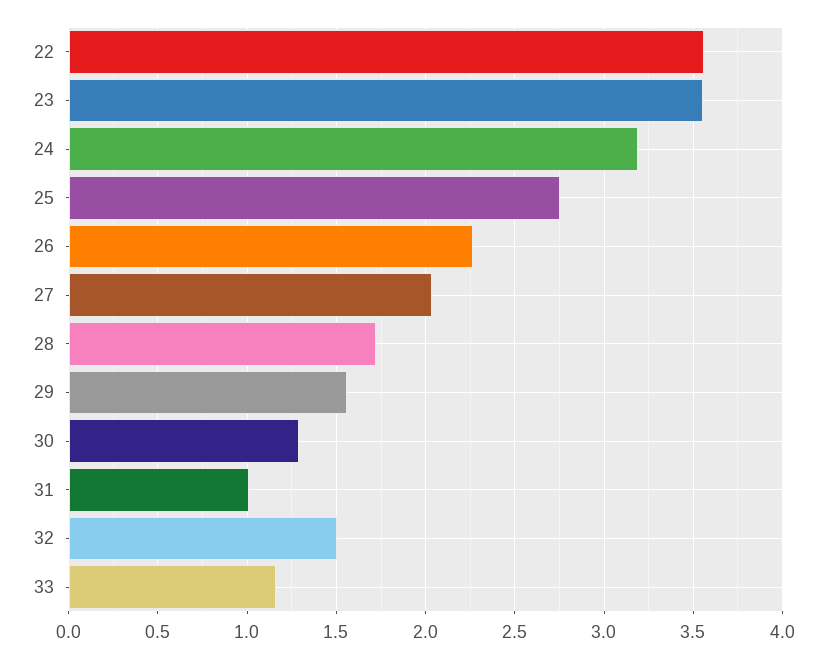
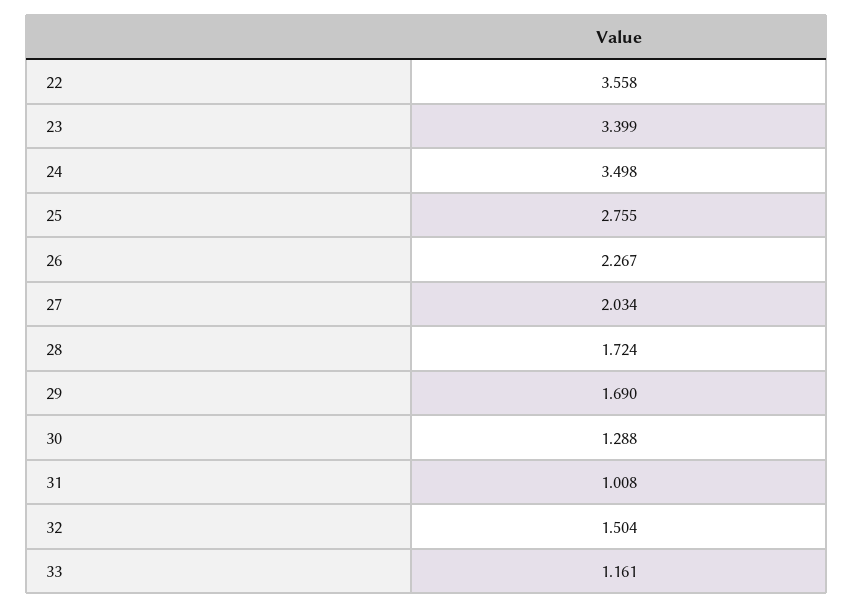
23: 3.55 -> 3.399
24: 3.2 -> 3.498
29: 1.55 -> 1.69

